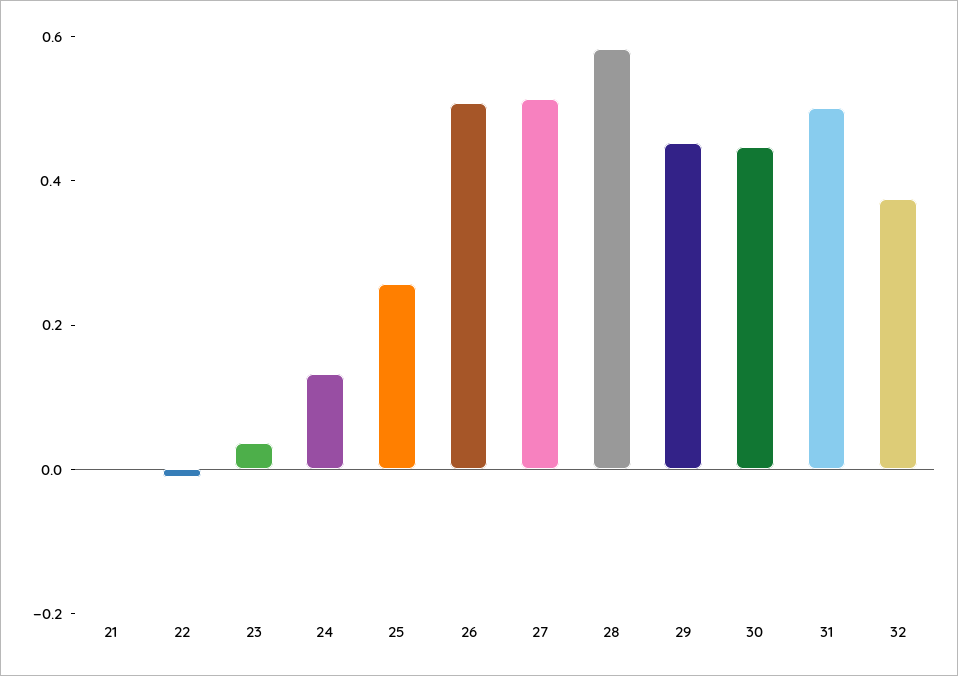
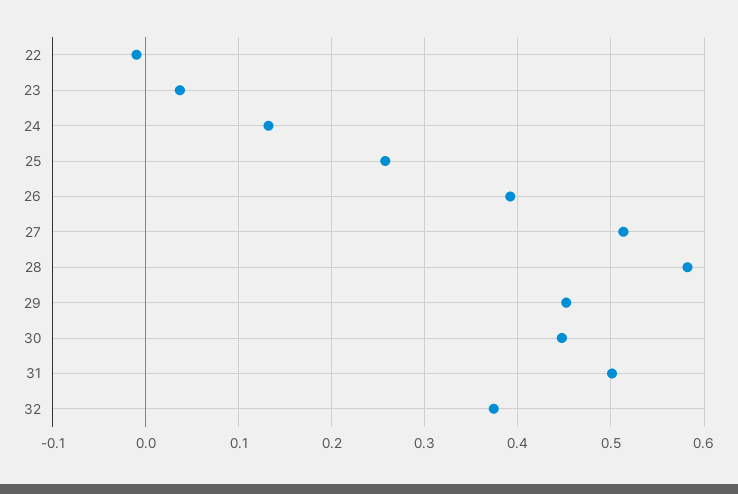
21: 0 -> none
26: 0.5 -> 0.39

